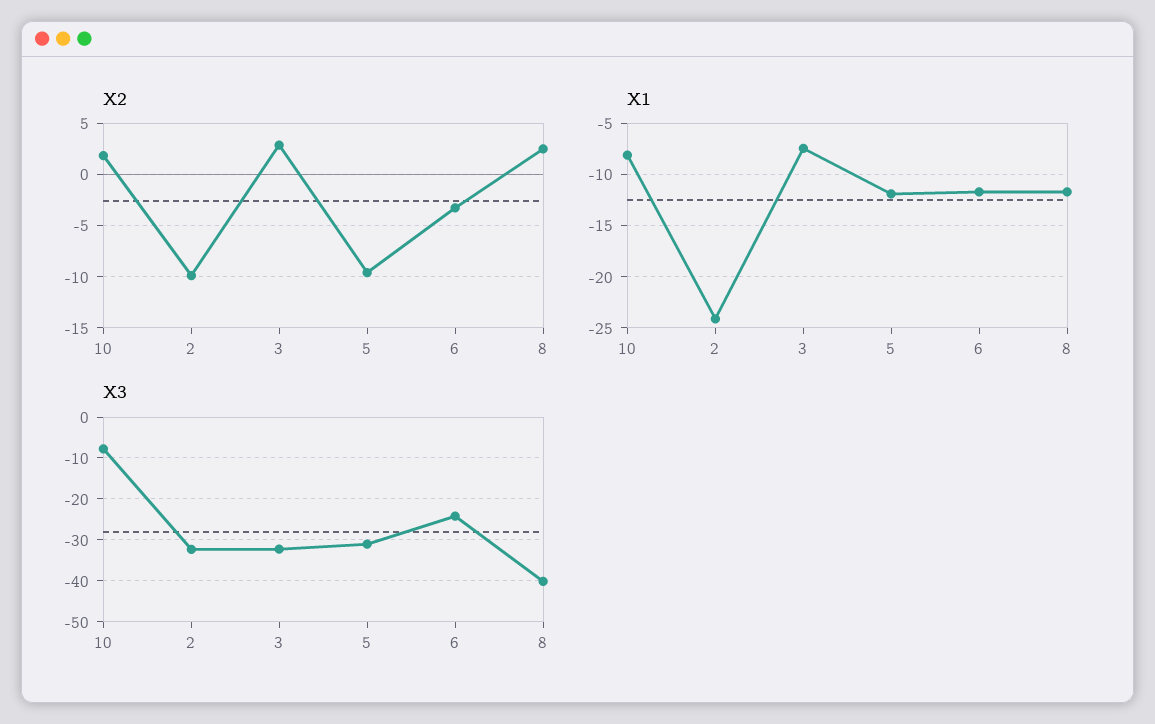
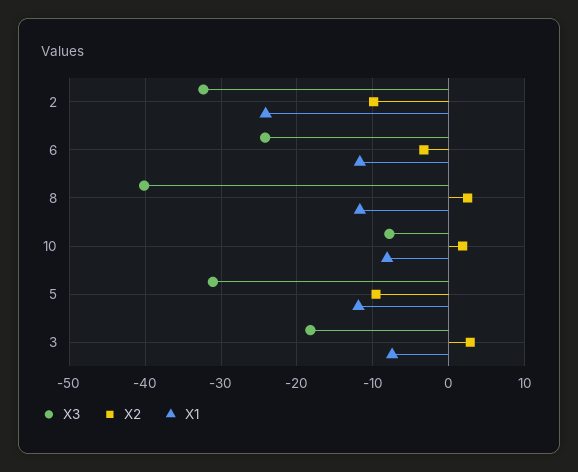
X3, 3: -32 -> -18

